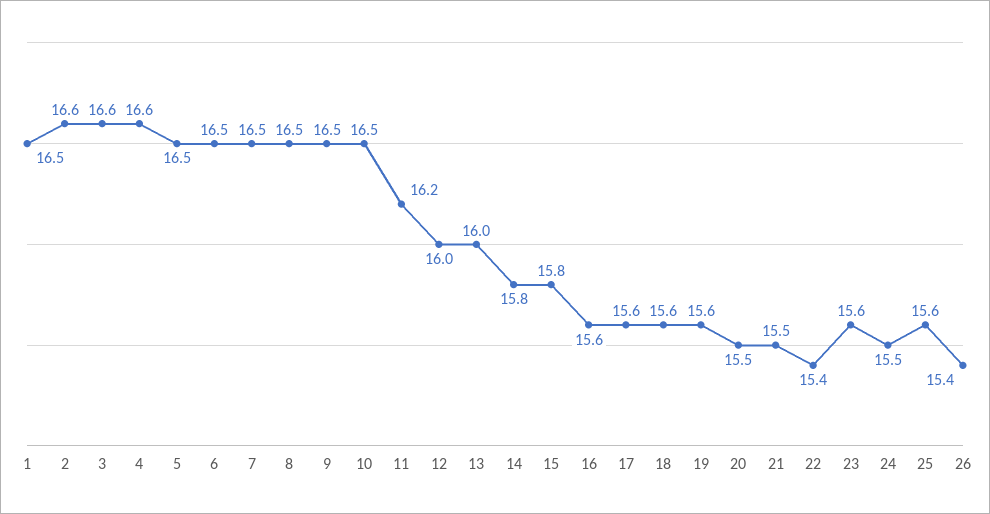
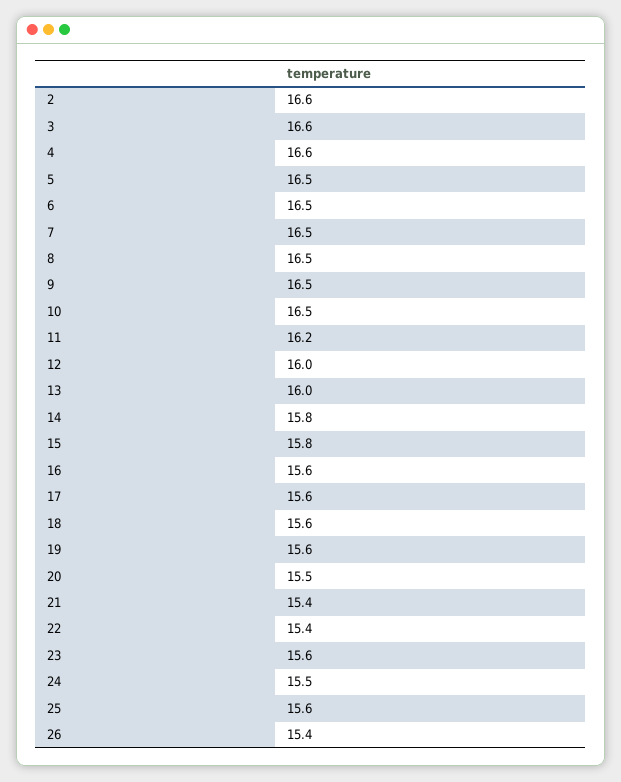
1: 16.5 -> none
21: 15.5 -> 15.4

